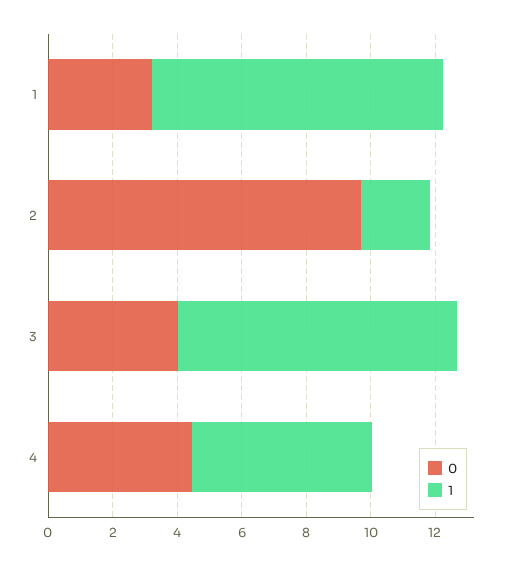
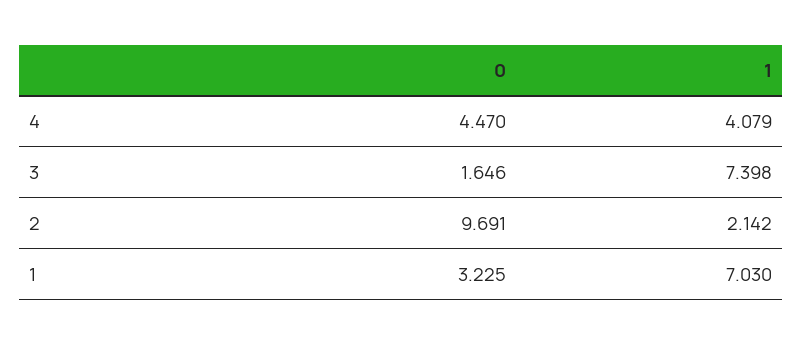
1, 1: 9 -> 7.03
0, 3: 4 -> 1.646
1, 3: 8.5 -> 7.398
1, 4: 5.5 -> 4.079

